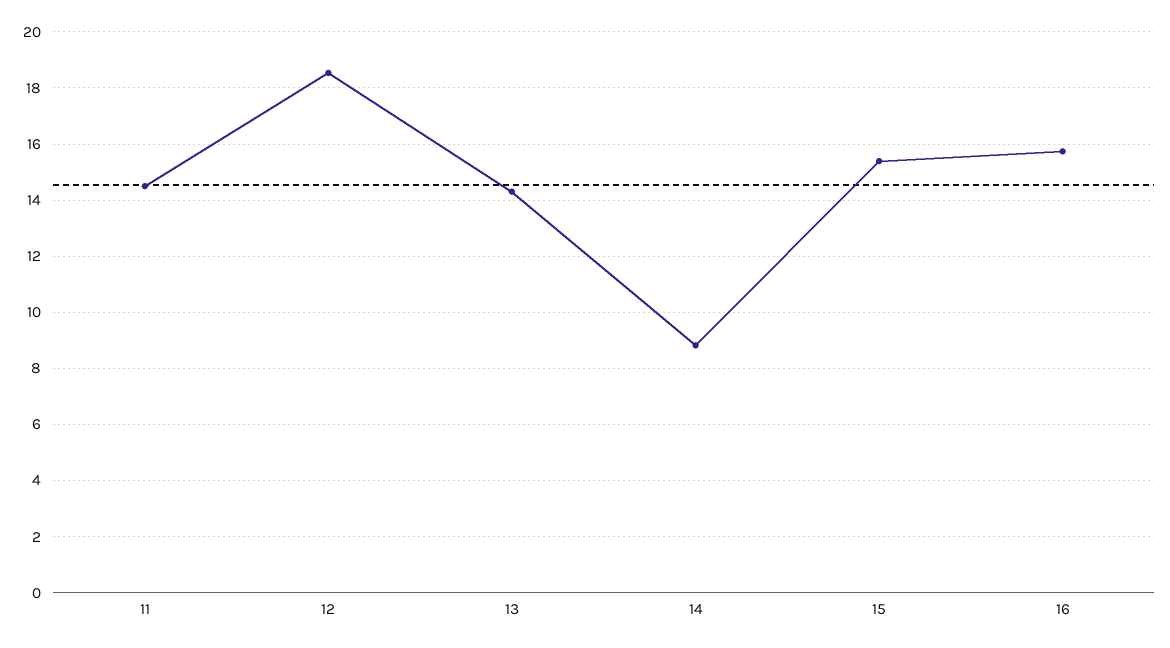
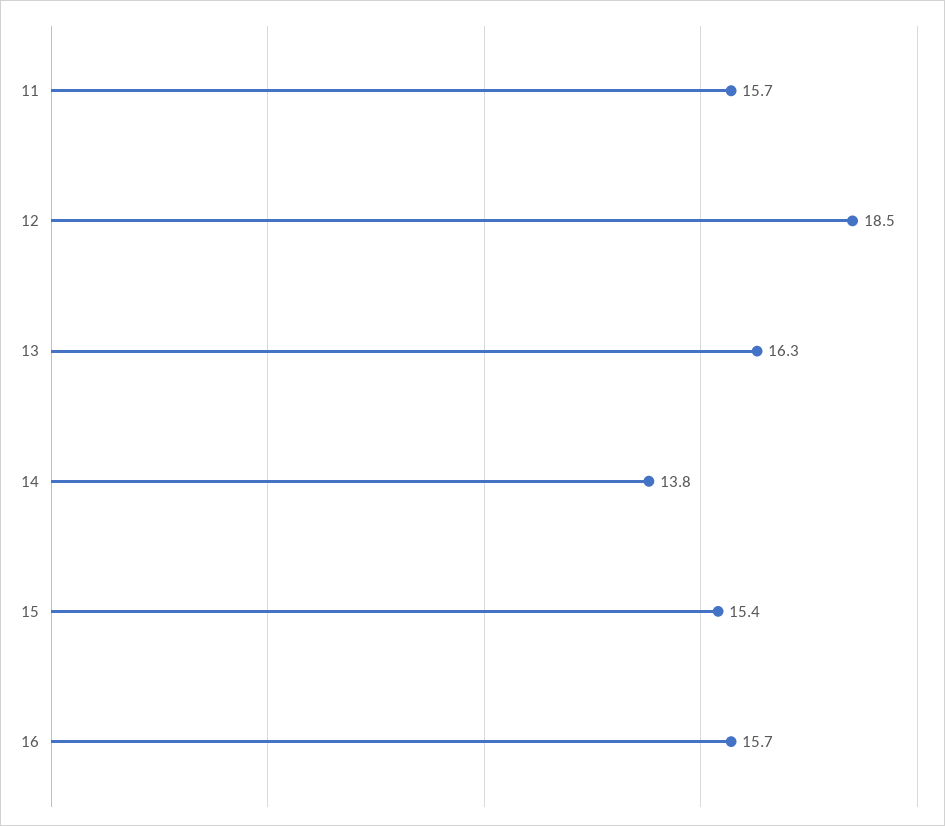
11: 14.5 -> 15.7
13: 14.25 -> 16.3
14: 8.75 -> 13.8

